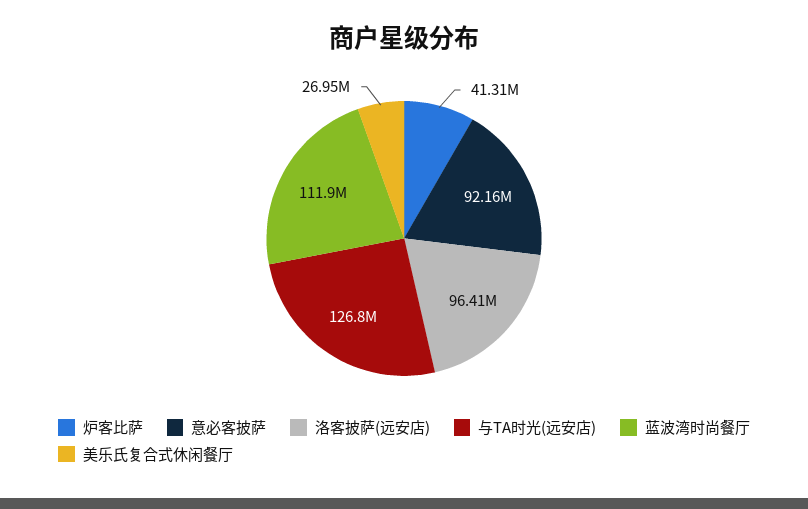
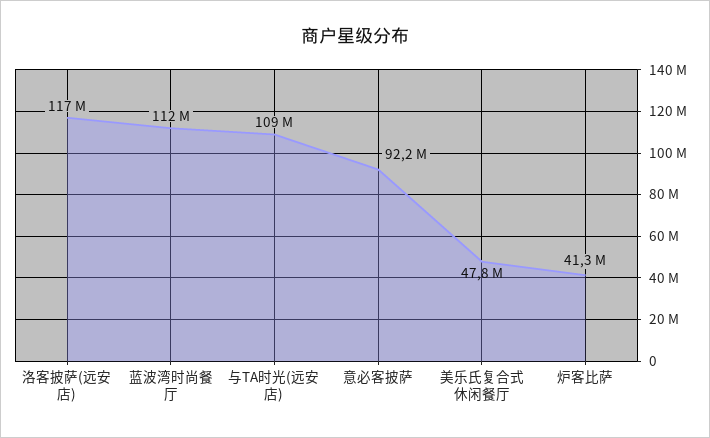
洛客披萨(远安店): 96410000 -> 117000000
与TA时光(远安店): 126800000 -> 109000000
美乐氏复合式休闲餐厅: 26950000 -> 47800000

